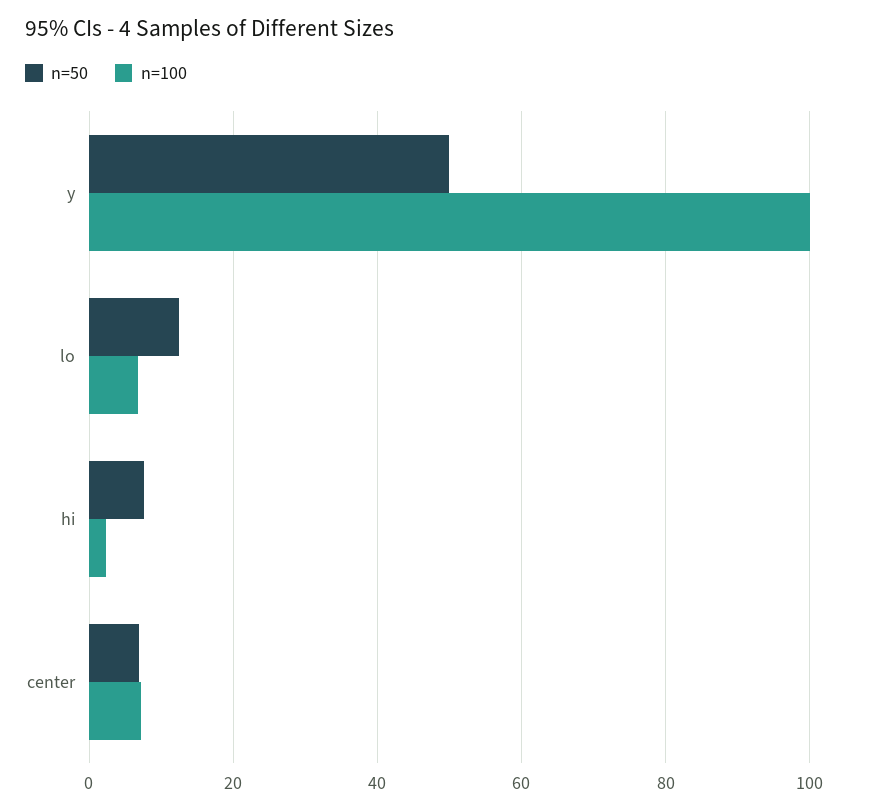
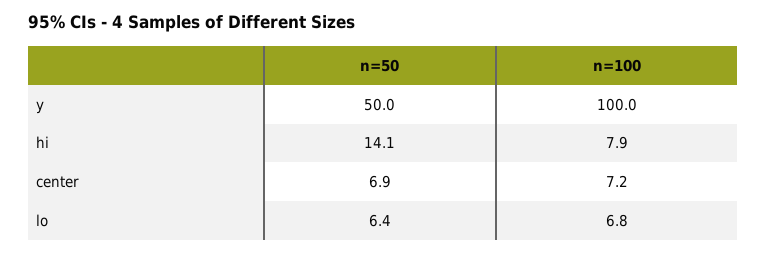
n=50, lo: 12 -> 6.4
n=50, hi: 8 -> 14.1
n=100, hi: 2 -> 7.9

